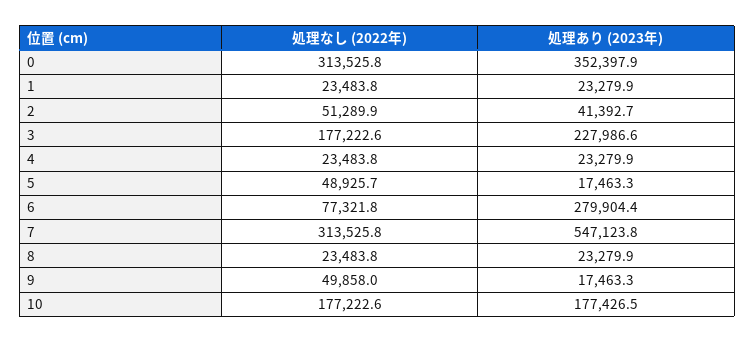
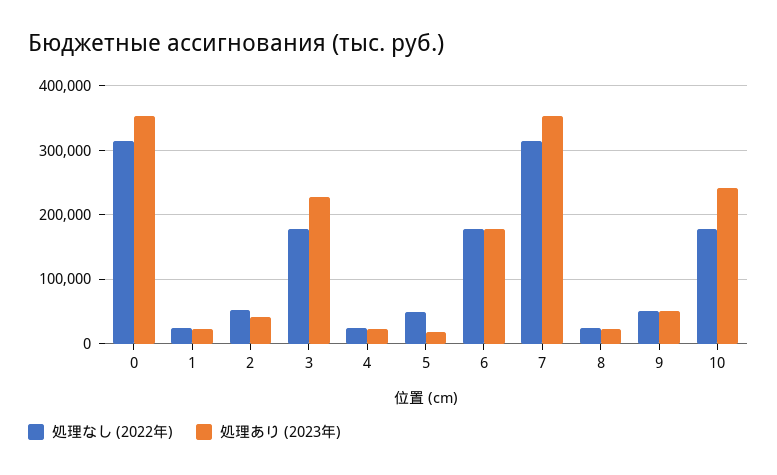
処理なし (2022年), 6: 77321.8 -> 180000
処理あり (2023年), 6: 279904.4 -> 180000
処理あり (2023年), 7: 547123.8 -> 350000
処理あり (2023年), 9: 17463.3 -> 50000
処理あり (2023年), 10: 177426.5 -> 240000

